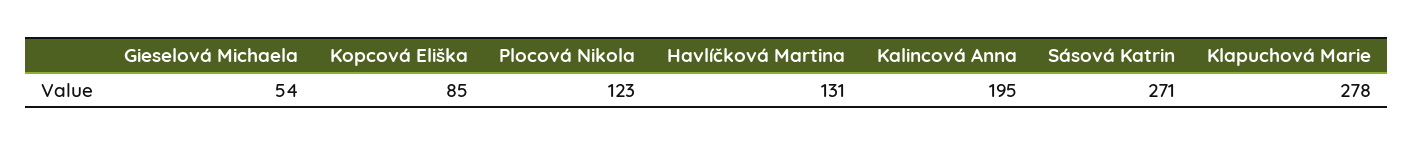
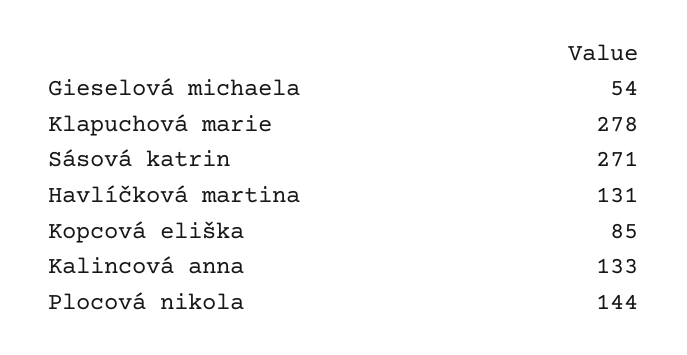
Plocová Nikola: 123 -> 144
Kalincová Anna: 195 -> 133

